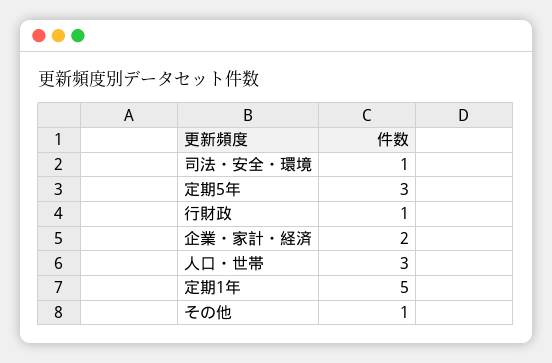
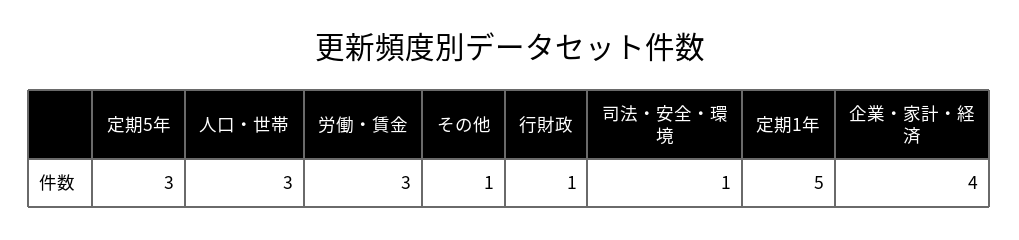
企業・家計・経済: 2 -> 4
労働・賃金: none -> 3

